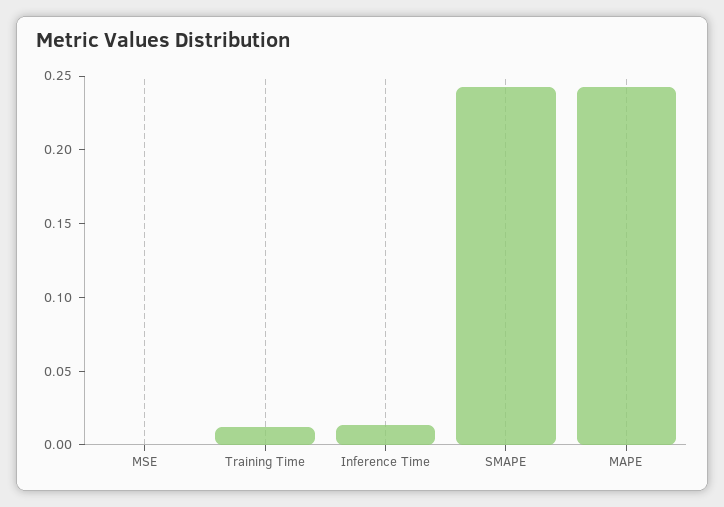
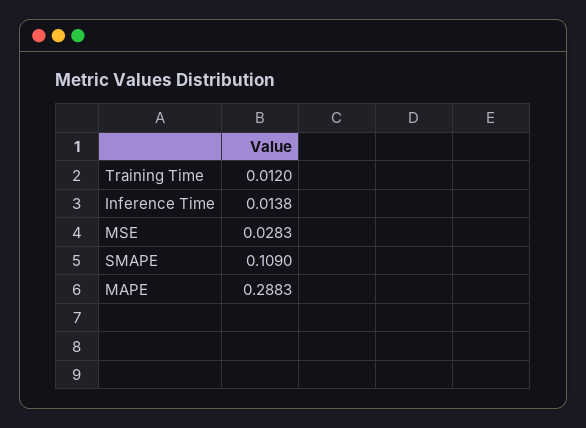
MSE: 0 -> 0.0283
SMAPE: 0.24 -> 0.109
MAPE: 0.24 -> 0.2883

